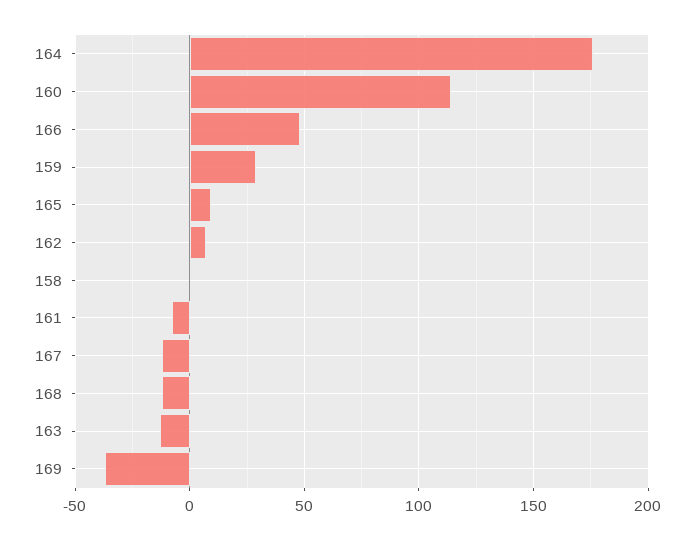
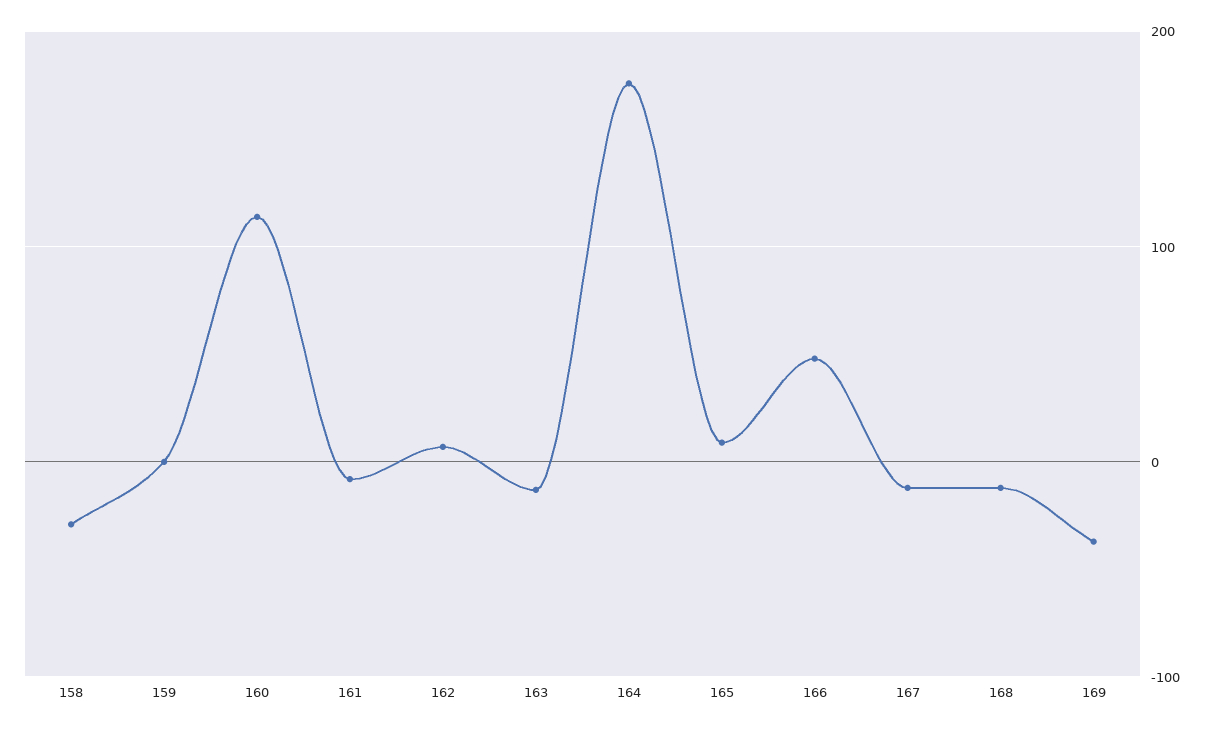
159: 30 -> 0
158: 0 -> -30

